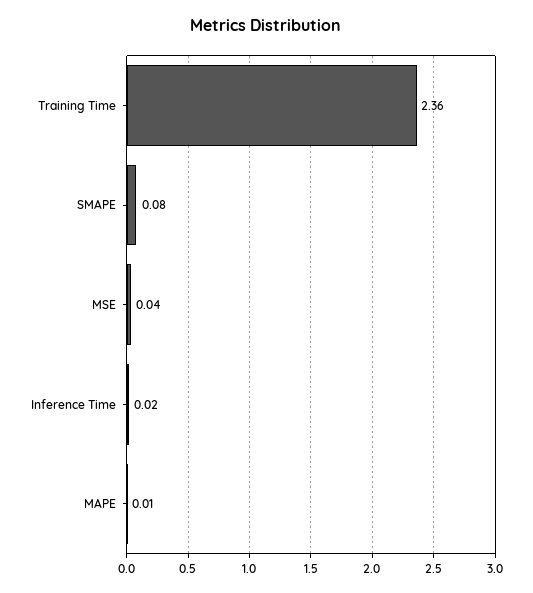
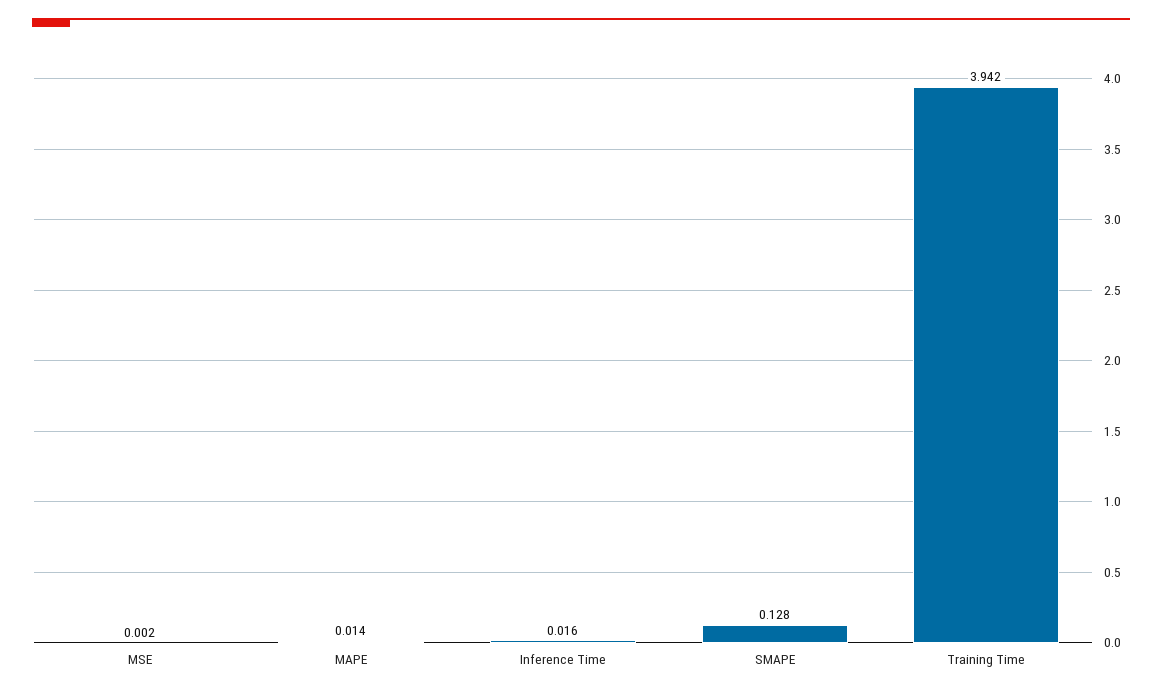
Training Time: 2.36 -> 3.942
SMAPE: 0.08 -> 0.128
MSE: 0.04 -> 0.002

